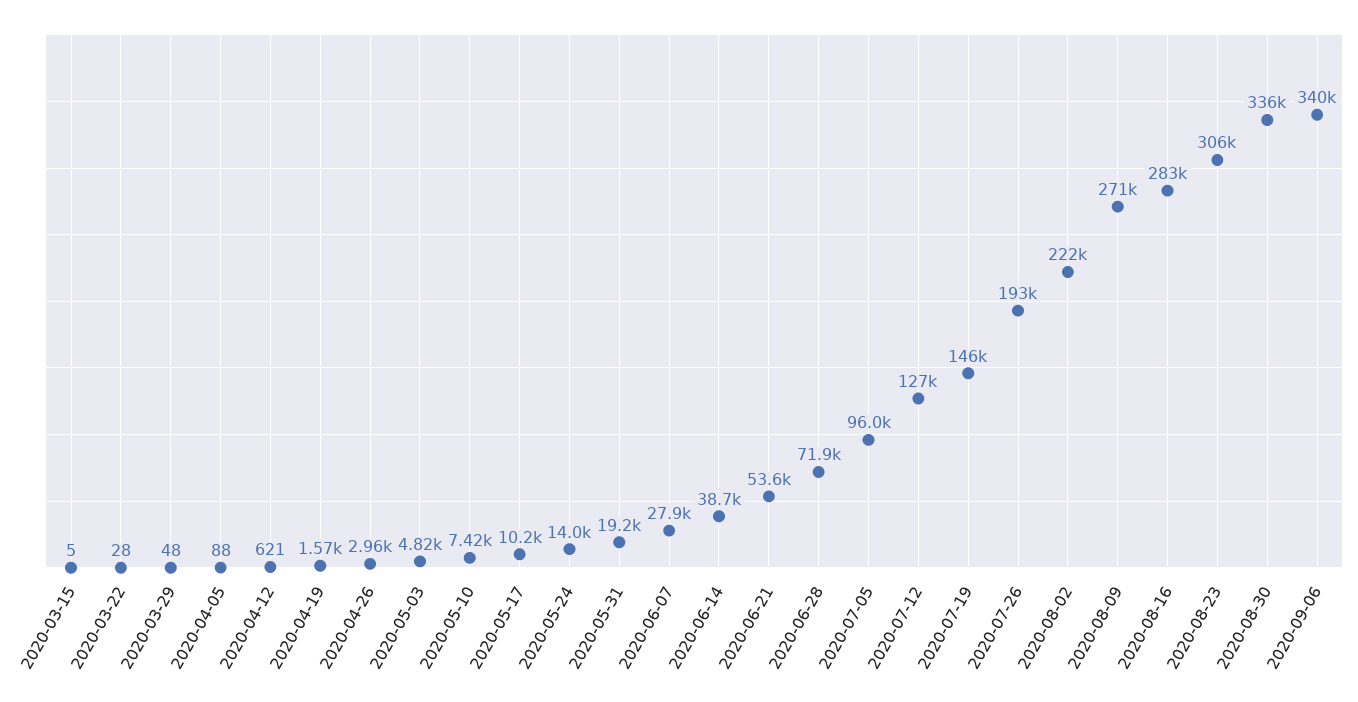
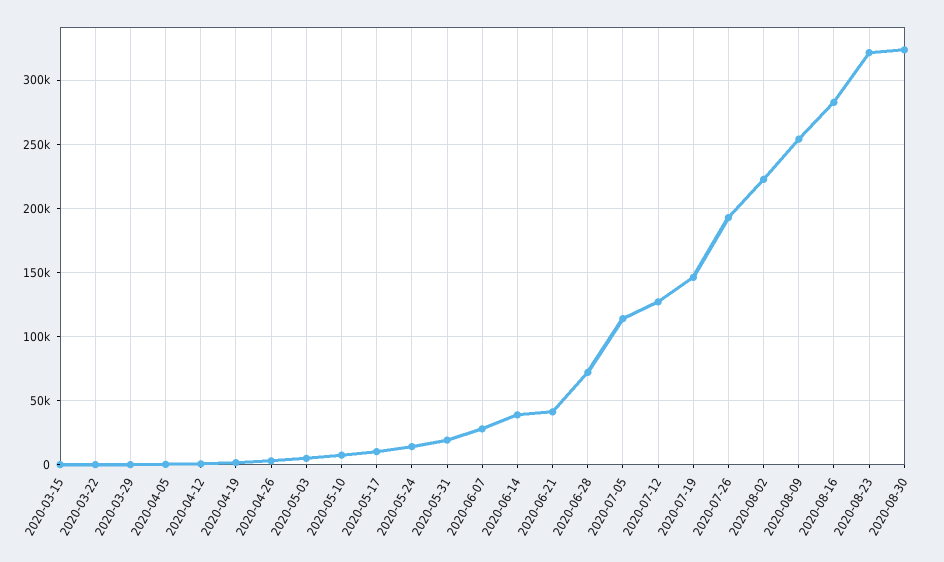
2020-06-21: 53600 -> 40000
2020-07-05: 96000 -> 115000
2020-08-09: 271000 -> 255000
2020-08-23: 306000 -> 320000
2020-08-30: 336000 -> 325000
2020-09-06: 340000 -> none

